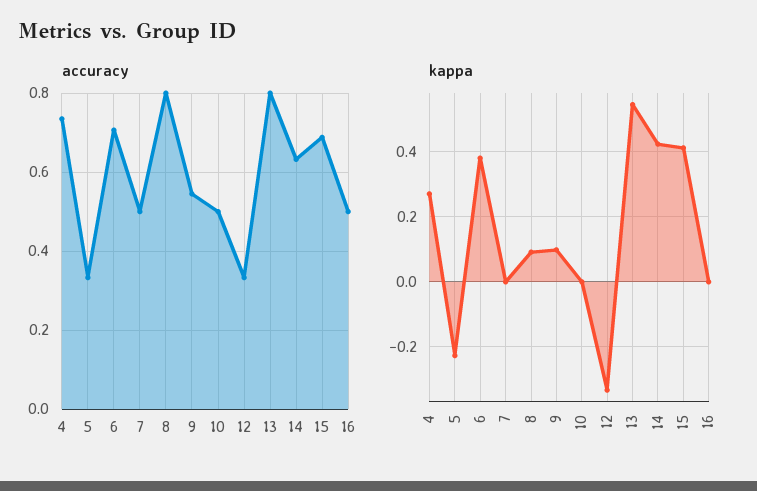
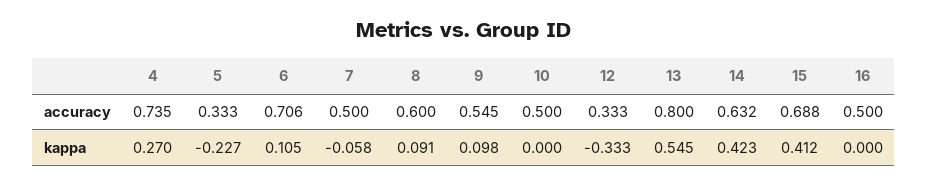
accuracy, 8: 0.8 -> 0.6
kappa, 6: 0.38 -> 0.105
kappa, 7: 0 -> -0.058

